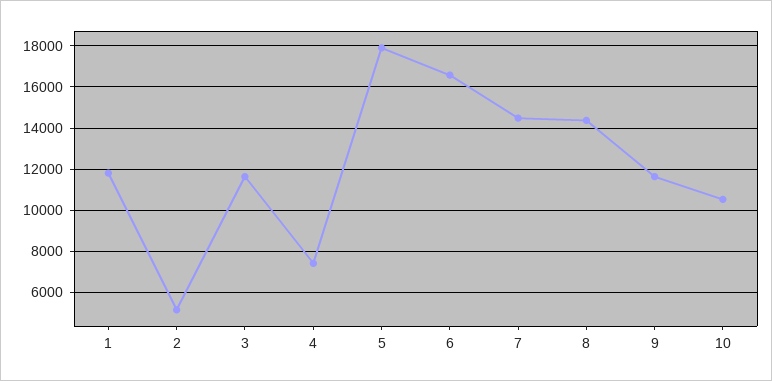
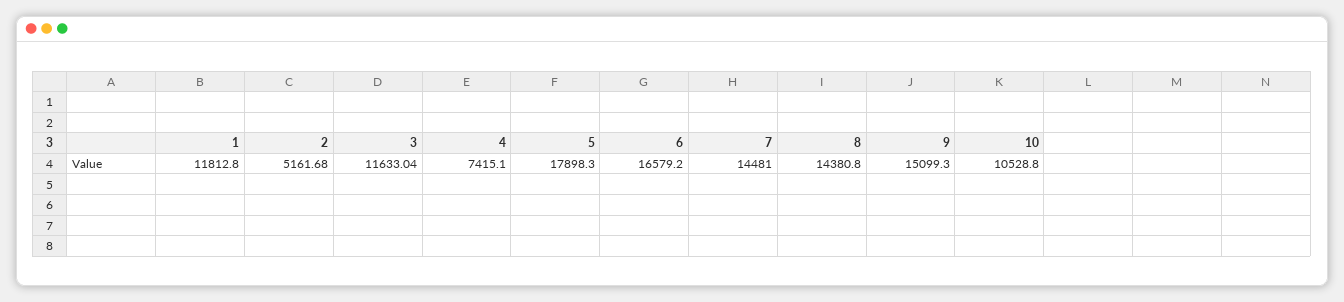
9: 11500 -> 15099.3

